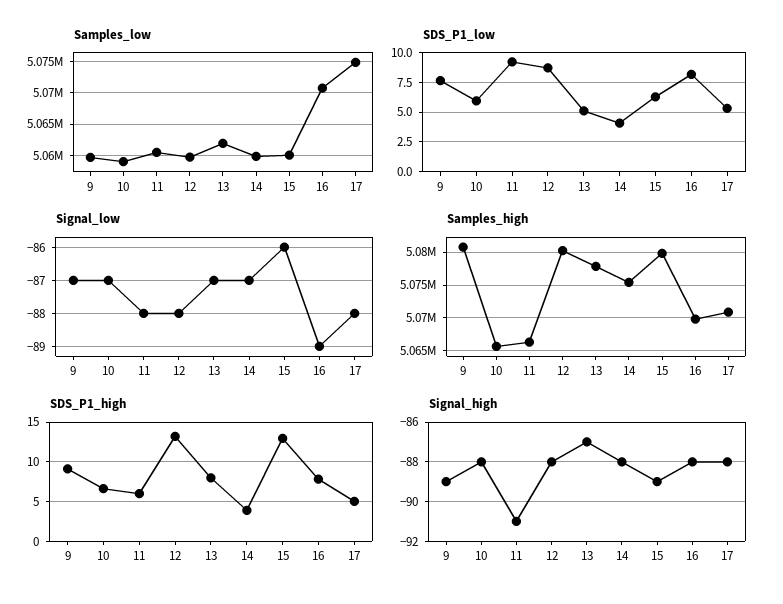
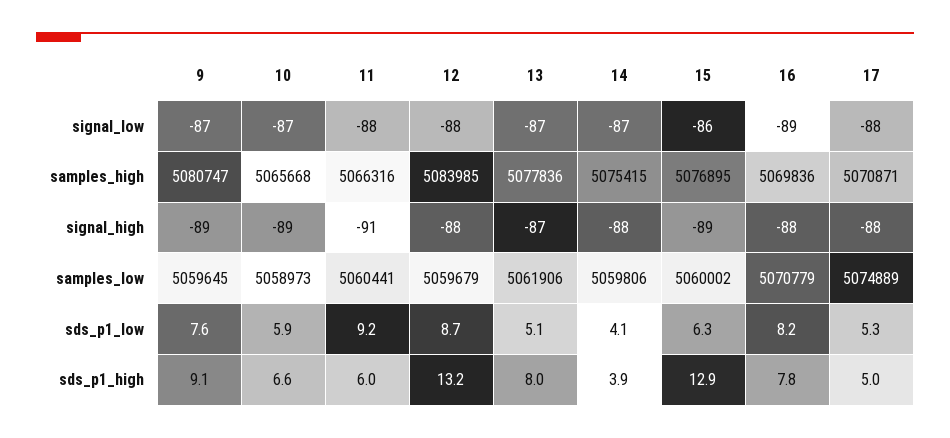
Samples_high, 12: 5080000 -> 5083985
Samples_high, 15: 5080000 -> 5076895
Signal_high, 10: -88 -> -89

